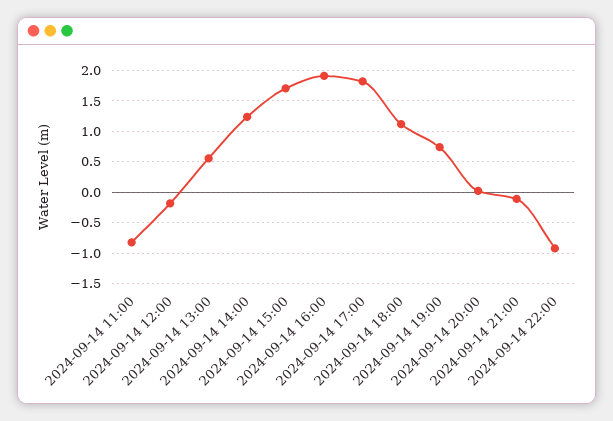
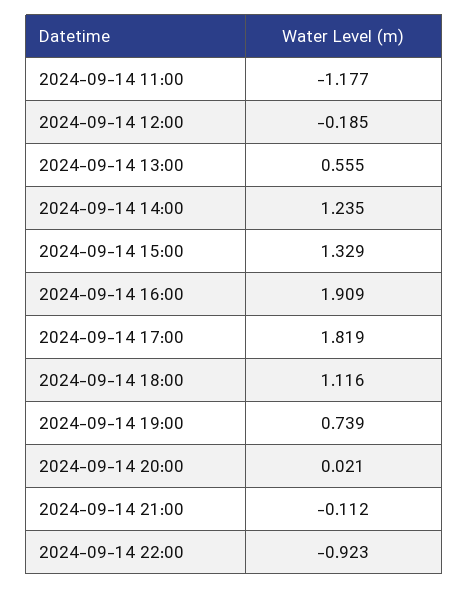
2024-09-14 11:00: -0.8 -> -1.177
2024-09-14 15:00: 1.7 -> 1.329

